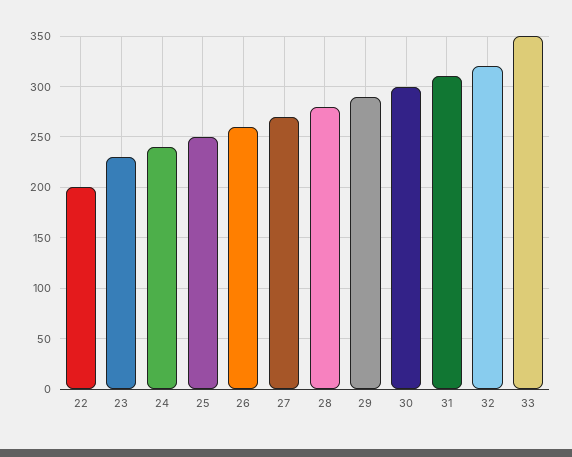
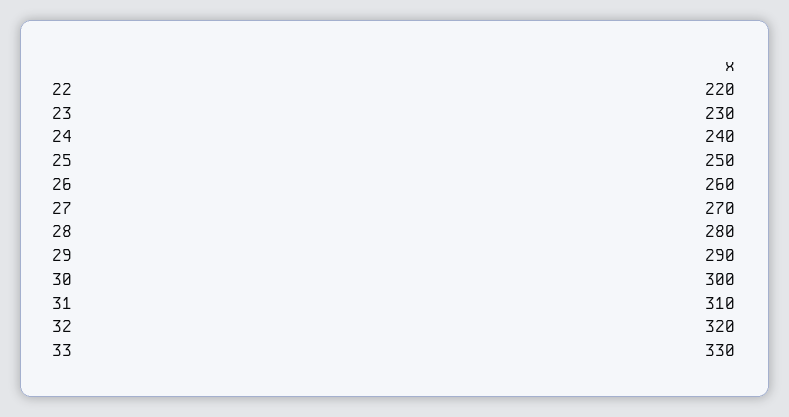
22: 200 -> 220
33: 350 -> 330

